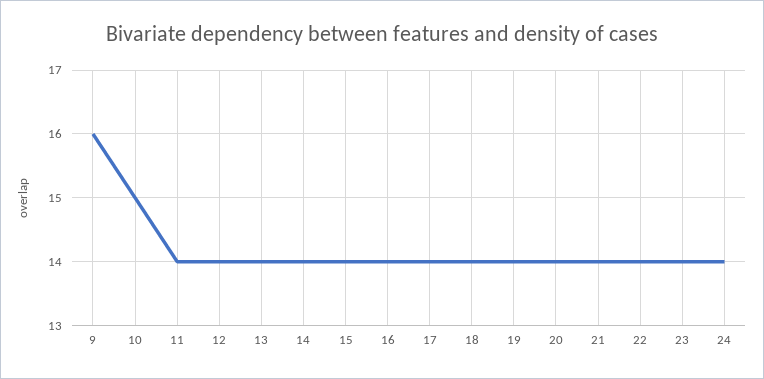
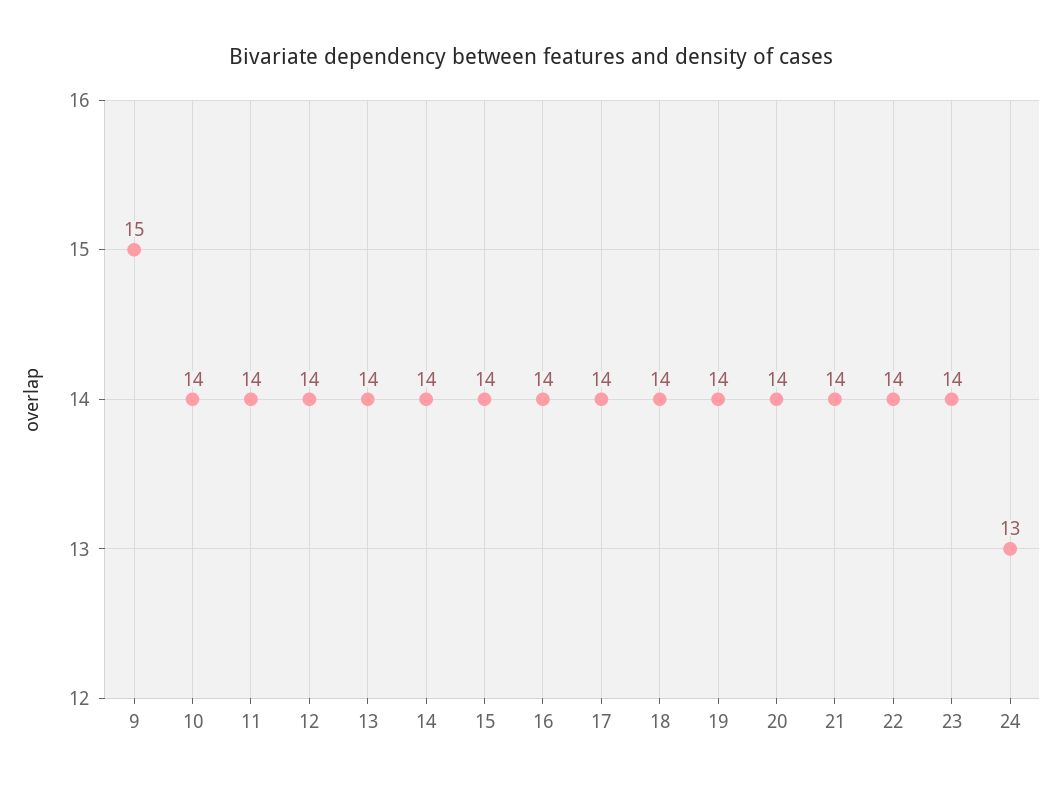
9: 16 -> 15
10: 15 -> 14
24: 14 -> 13

